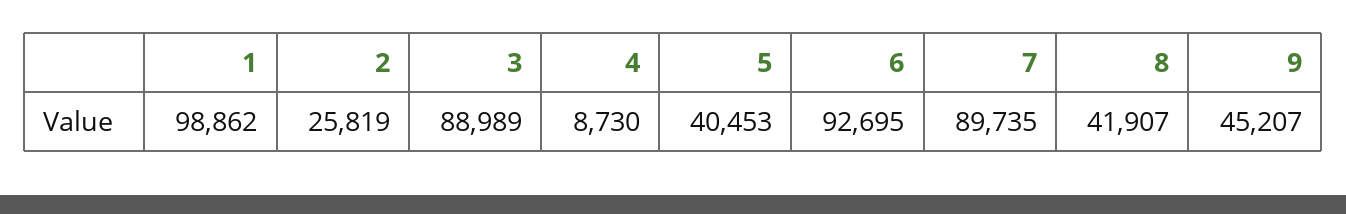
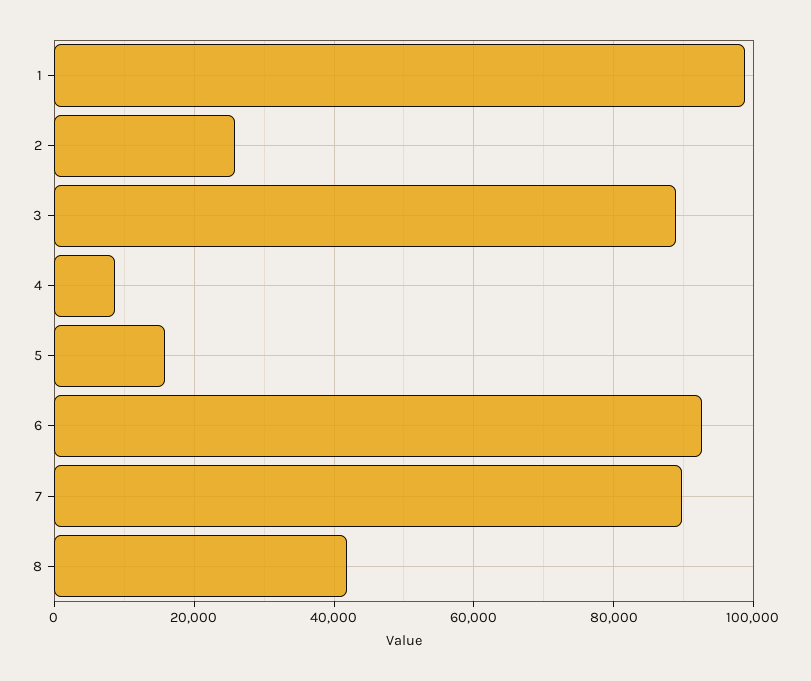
5: 40453 -> 16000
9: 45207 -> none

